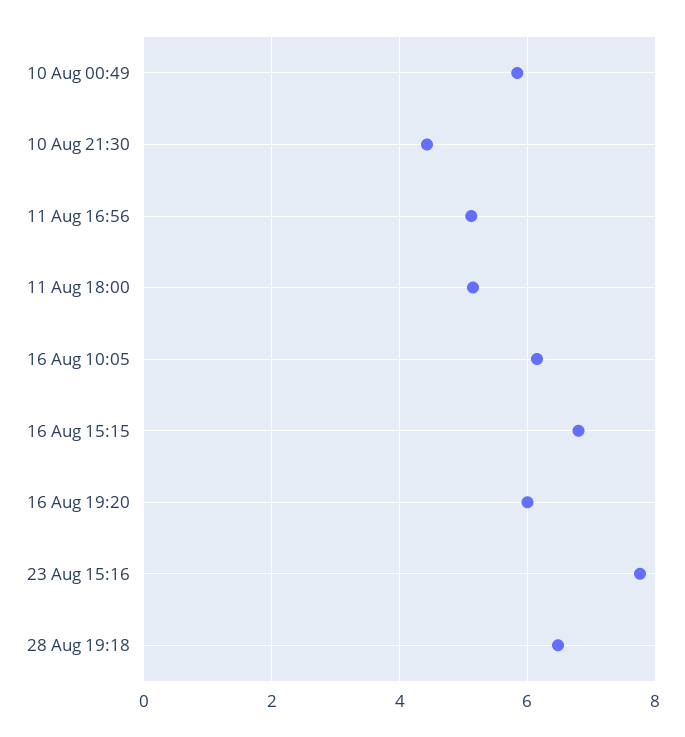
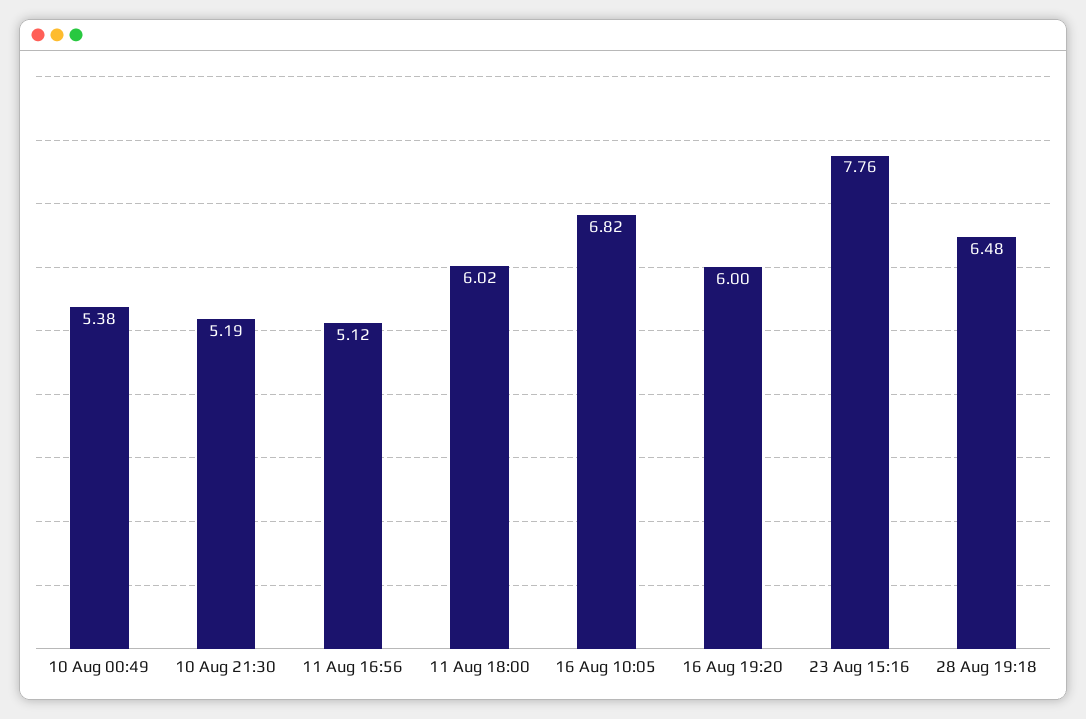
10 Aug 00:49: 5.8 -> 5.38
10 Aug 21:30: 4.4 -> 5.19
11 Aug 18:00: 5.2 -> 6.02
16 Aug 10:05: 6.2 -> 6.82
16 Aug 15:15: 6.8 -> none

